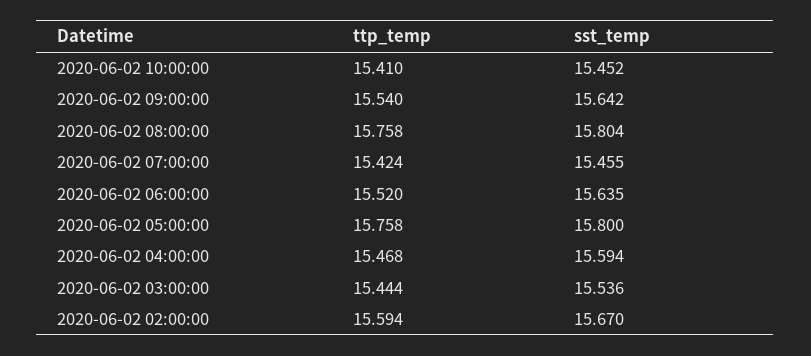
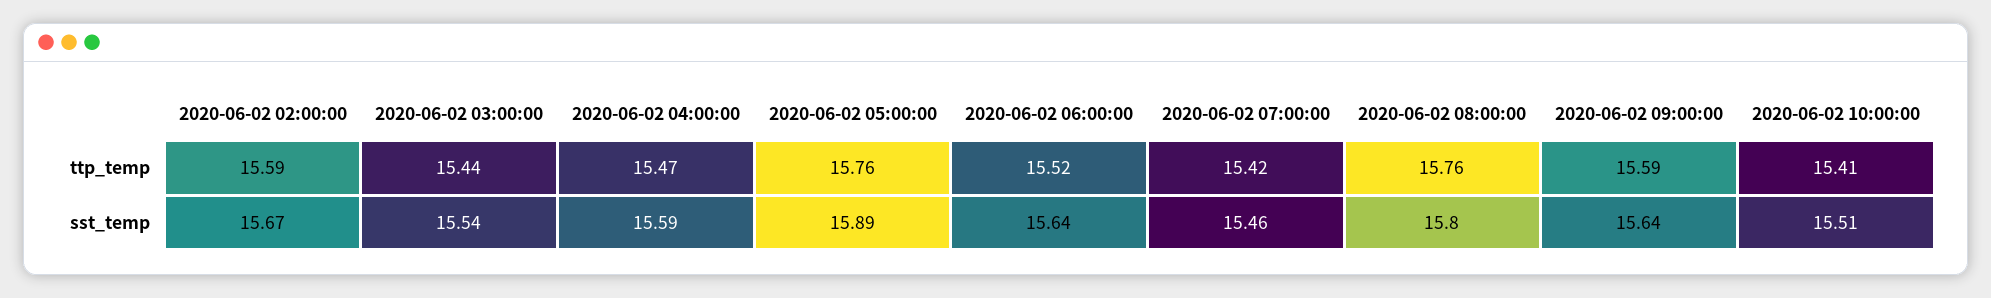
sst_temp, 2020-06-02 10:00:00: 15.452 -> 15.51
ttp_temp, 2020-06-02 09:00:00: 15.54 -> 15.59
sst_temp, 2020-06-02 05:00:00: 15.8 -> 15.89

